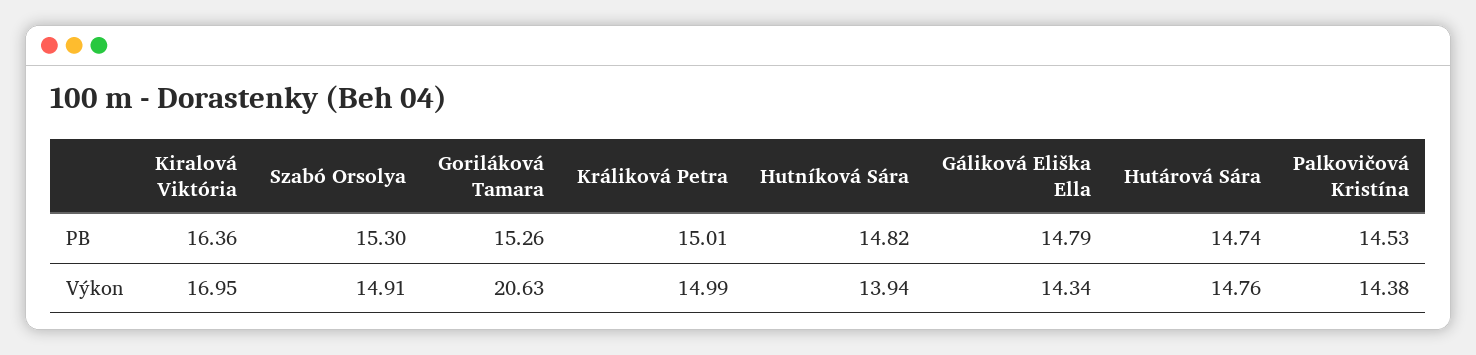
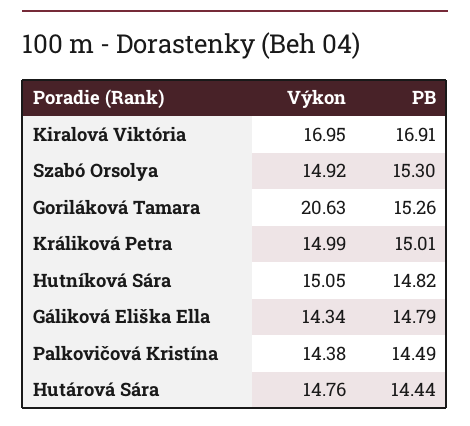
Kiralová Viktória, PB: 16.36 -> 16.91
Hutárová Sára, PB: 14.74 -> 14.44
Palkovičová Kristína, PB: 14.53 -> 14.49
Szabó Orsolya, Výkon: 14.91 -> 14.92
Hutníková Sára, Výkon: 13.94 -> 15.05

